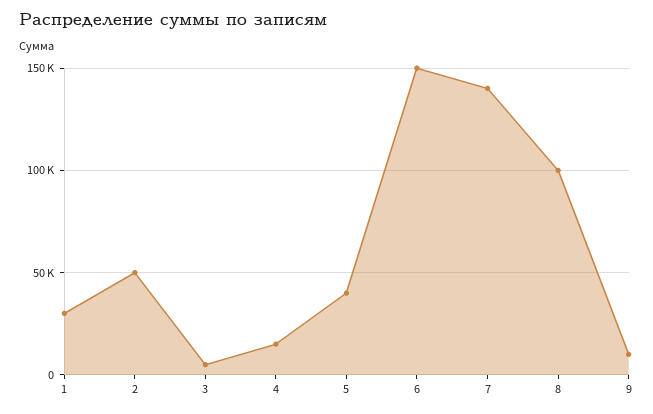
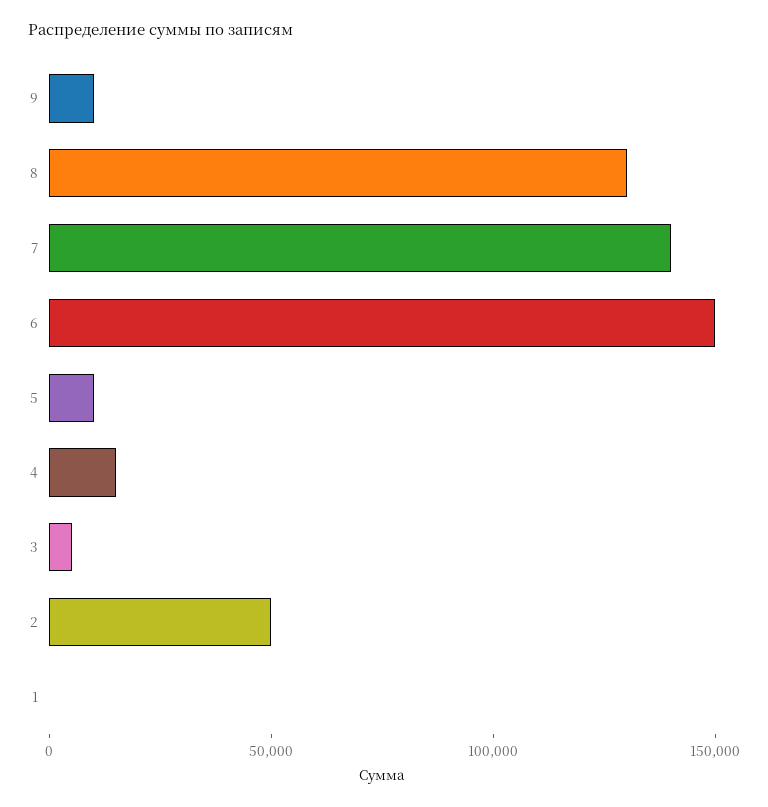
1: 30000 -> 0
5: 40000 -> 10000
8: 100000 -> 130000

